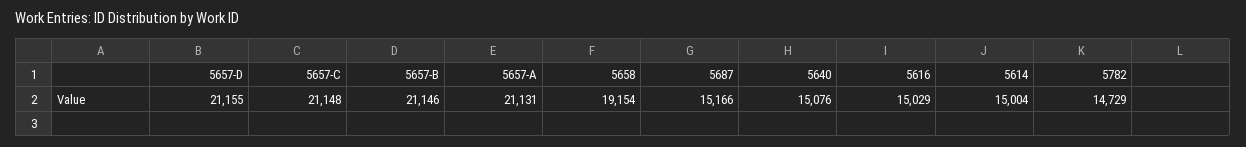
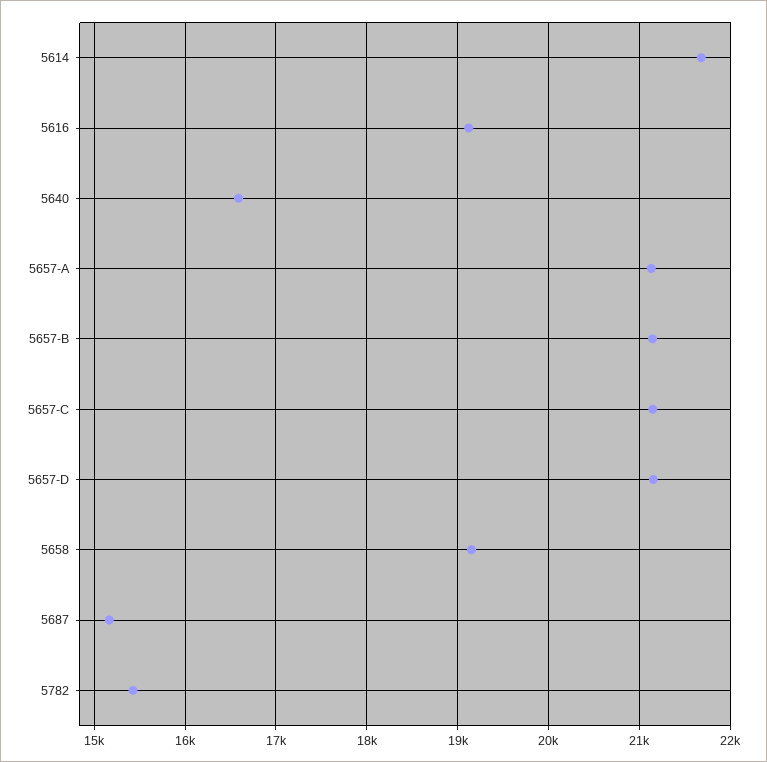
5640: 15076 -> 16600
5616: 15029 -> 19100
5614: 15004 -> 21700
5782: 14729 -> 15400

